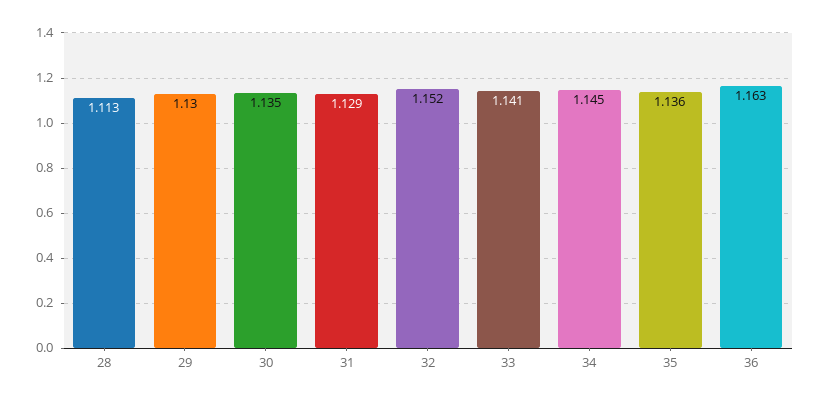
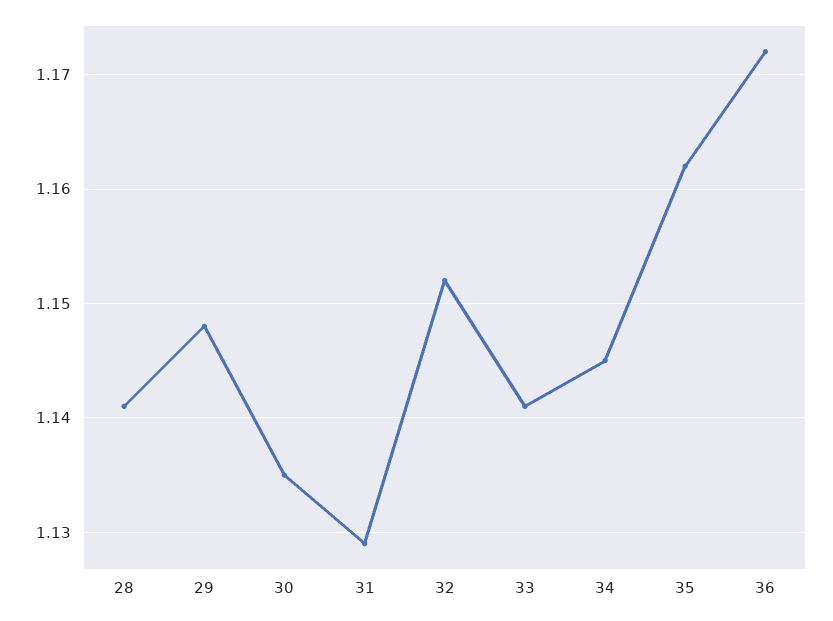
28: 1.113 -> 1.141
29: 1.13 -> 1.148
35: 1.136 -> 1.162
36: 1.163 -> 1.172

